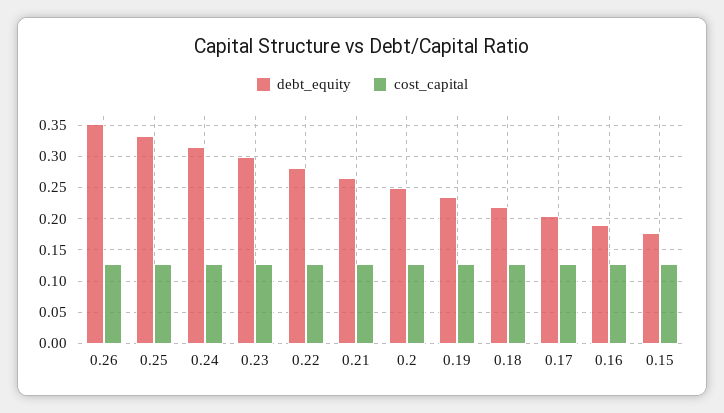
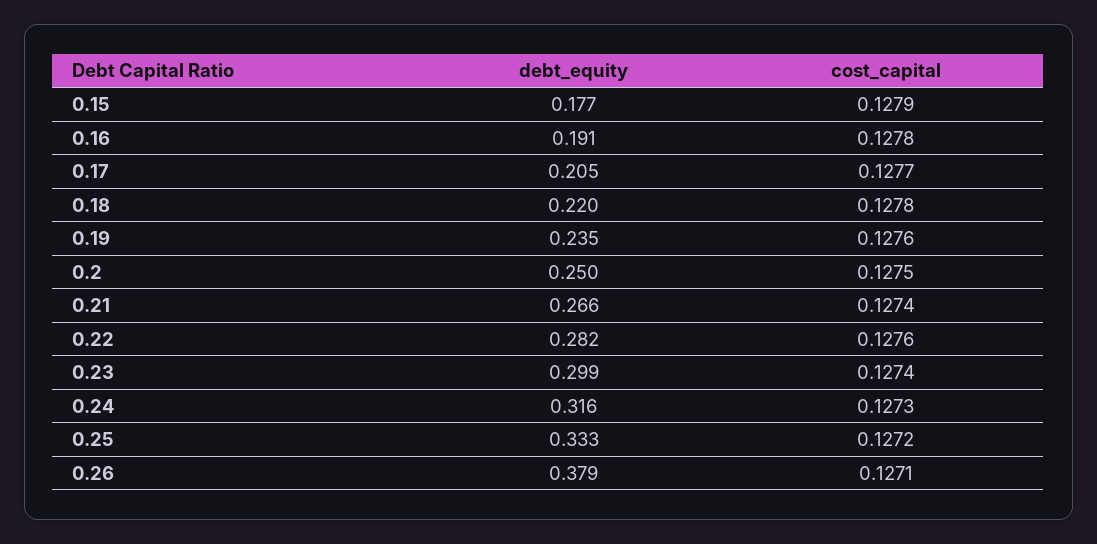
debt_equity, 0.26: 0.35 -> 0.379

